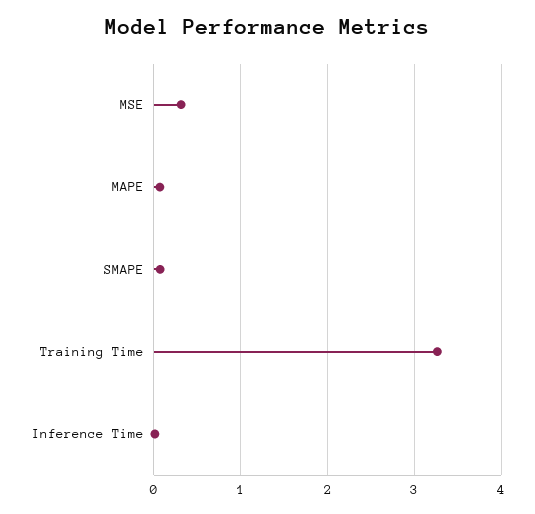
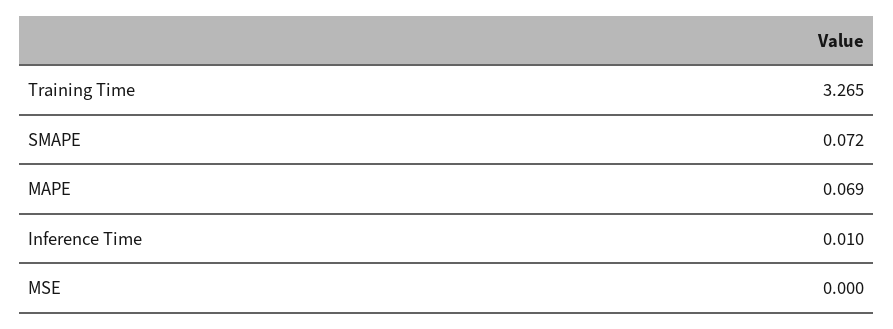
MSE: 0.3 -> 0

